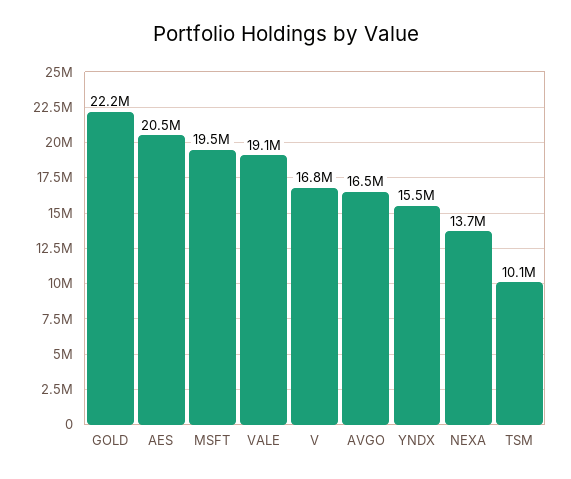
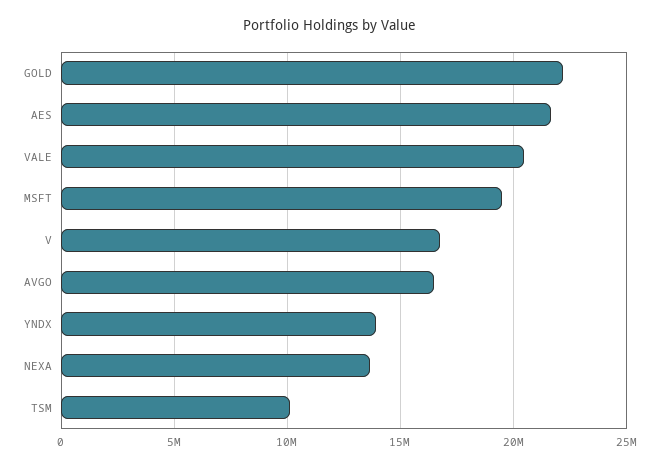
AES: 20500000 -> 21500000
VALE: 19100000 -> 20500000
YNDX: 15500000 -> 14000000

